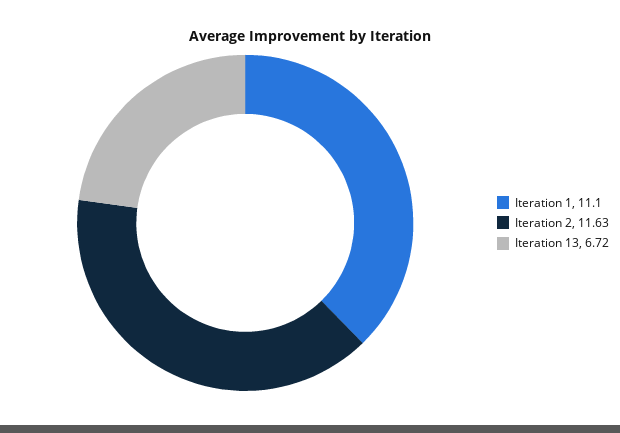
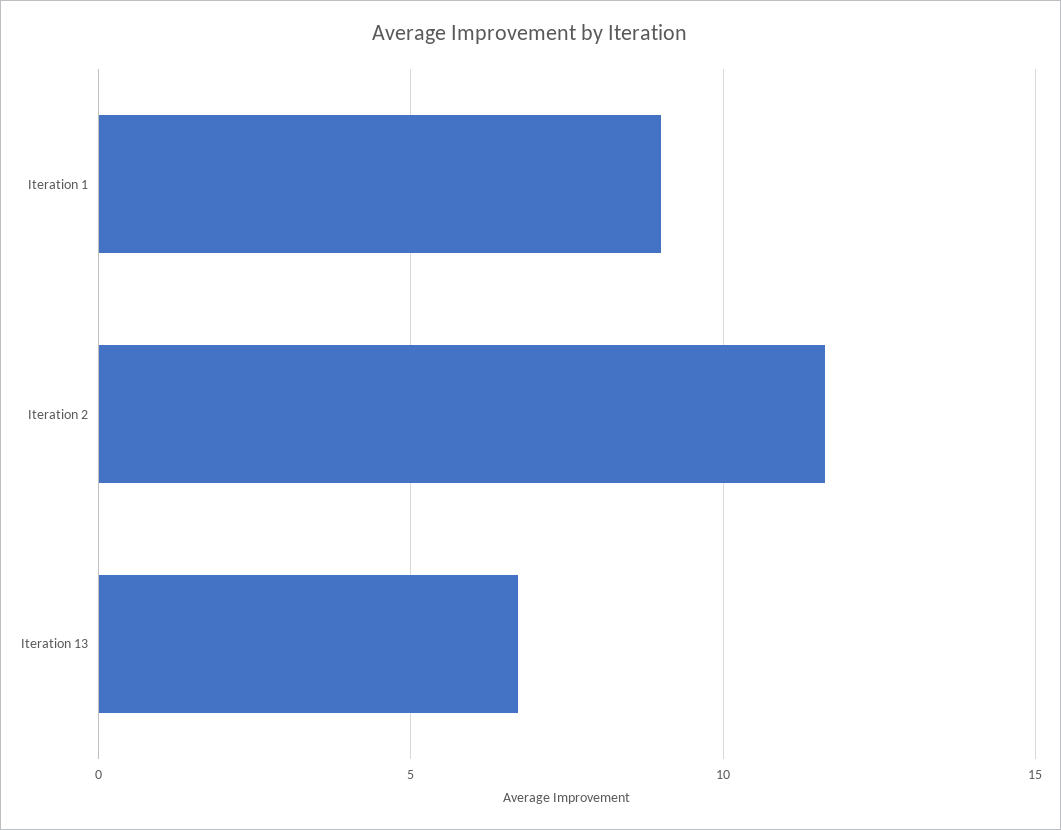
Iteration 1: 11.1 -> 9

